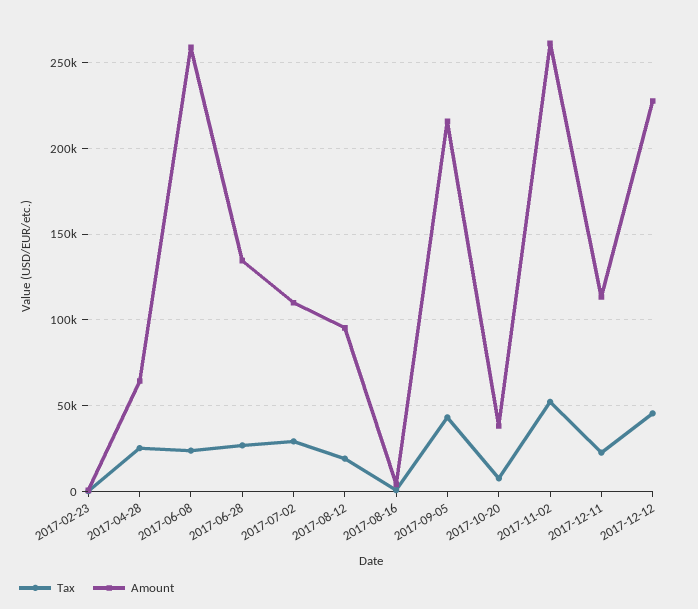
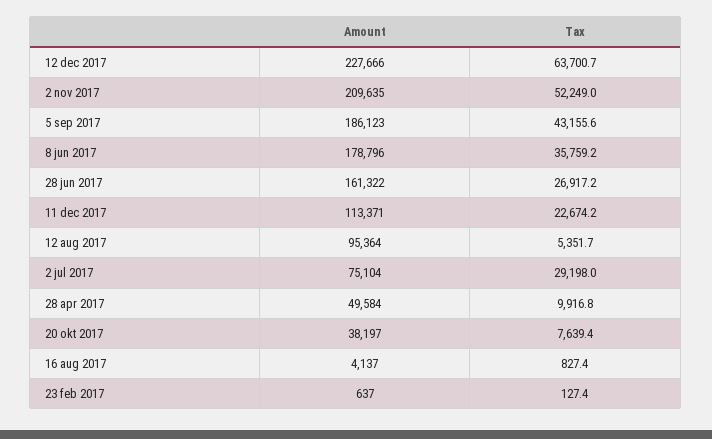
Tax, 2017-04-28: 25000 -> 9916.8
Amount, 2017-04-28: 65000 -> 49584
Tax, 2017-06-08: 25000 -> 35759.2
Amount, 2017-06-08: 260000 -> 178796
Amount, 2017-06-28: 135000 -> 161322
Amount, 2017-07-02: 110000 -> 75104
Tax, 2017-08-12: 20000 -> 5351.7
Amount, 2017-09-05: 215000 -> 186123
Amount, 2017-11-02: 260000 -> 209635
Tax, 2017-12-12: 45000 -> 63700.7

